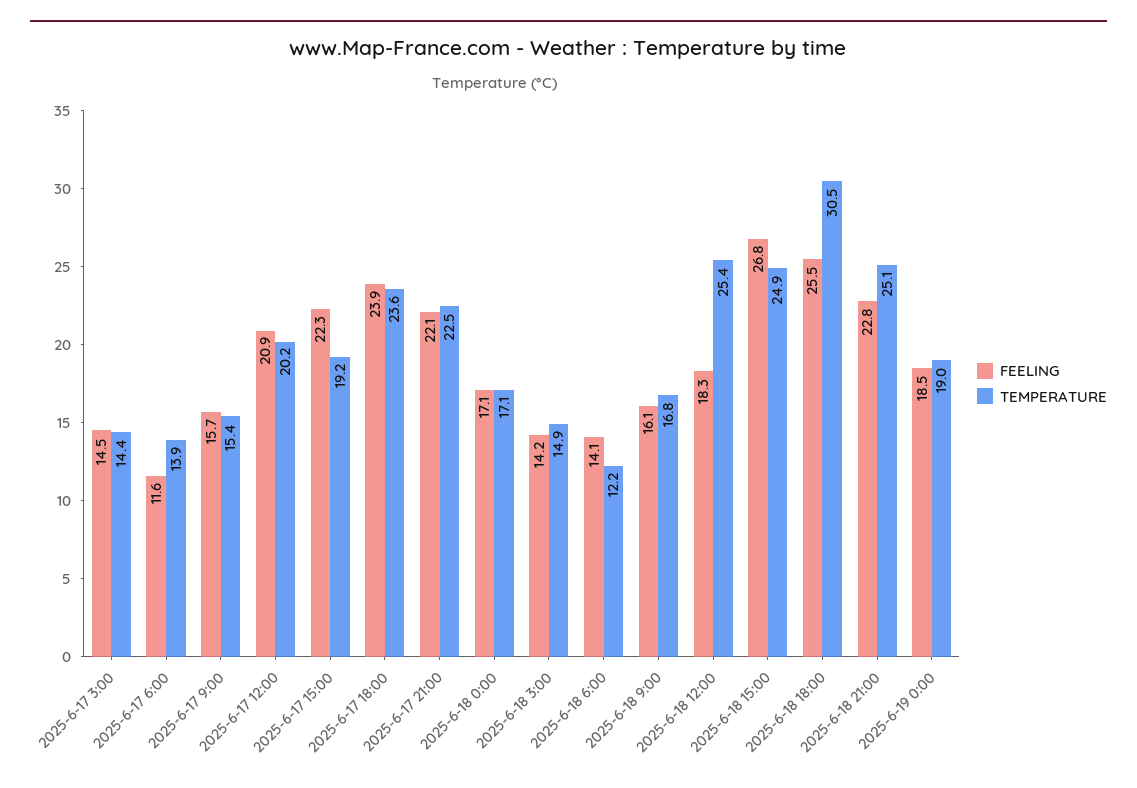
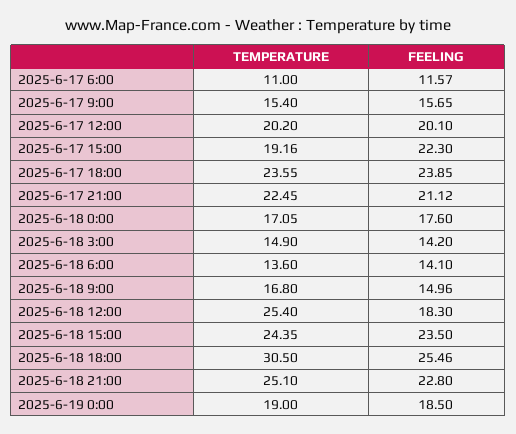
FEELING, 2025-6-17 3:00: 14.5 -> none
TEMPERATURE, 2025-6-17 3:00: 14.4 -> none
TEMPERATURE, 2025-6-17 6:00: 13.9 -> 11
FEELING, 2025-6-17 12:00: 20.9 -> 20.1
FEELING, 2025-6-17 21:00: 22.1 -> 21.12
FEELING, 2025-6-18 0:00: 17.1 -> 17.6
TEMPERATURE, 2025-6-18 6:00: 12.2 -> 13.6
FEELING, 2025-6-18 9:00: 16.1 -> 14.96
FEELING, 2025-6-18 15:00: 26.8 -> 23.5
TEMPERATURE, 2025-6-18 15:00: 24.9 -> 24.35

